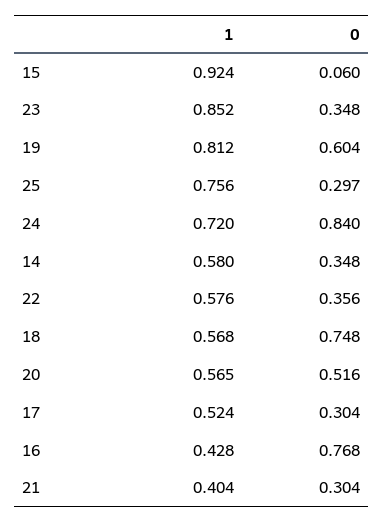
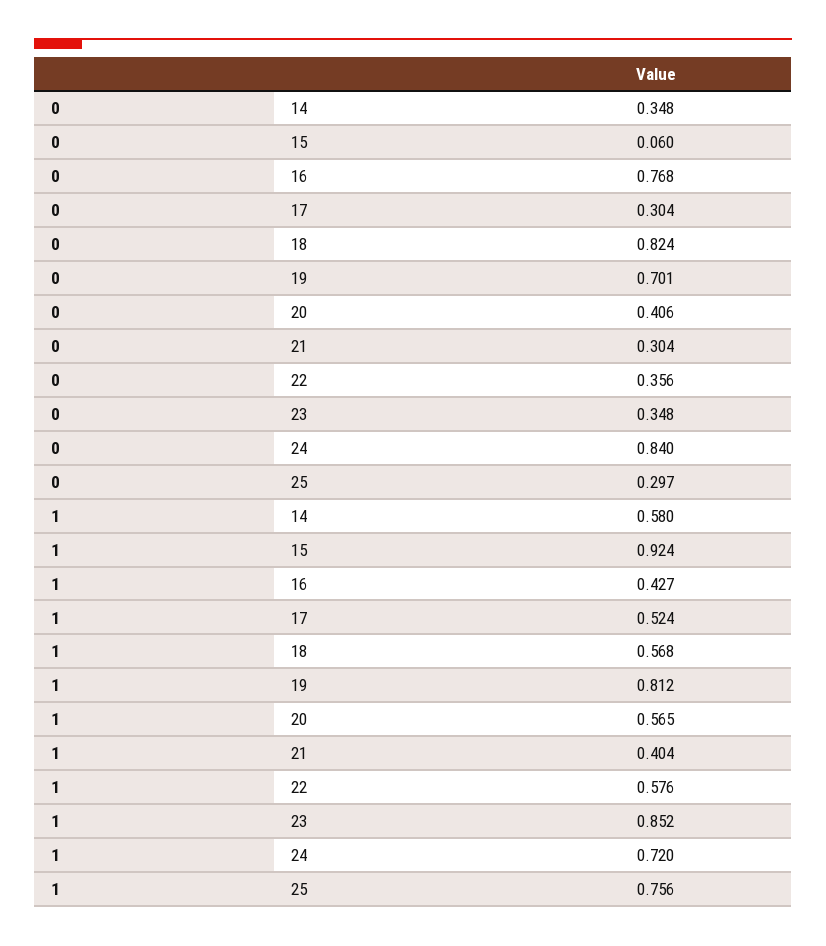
0, 19: 0.604 -> 0.701
0, 18: 0.748 -> 0.824
0, 20: 0.516 -> 0.406
1, 16: 0.428 -> 0.427

